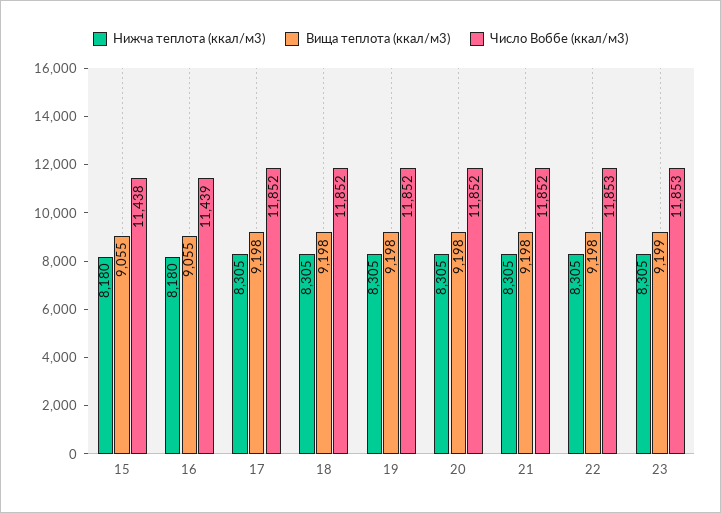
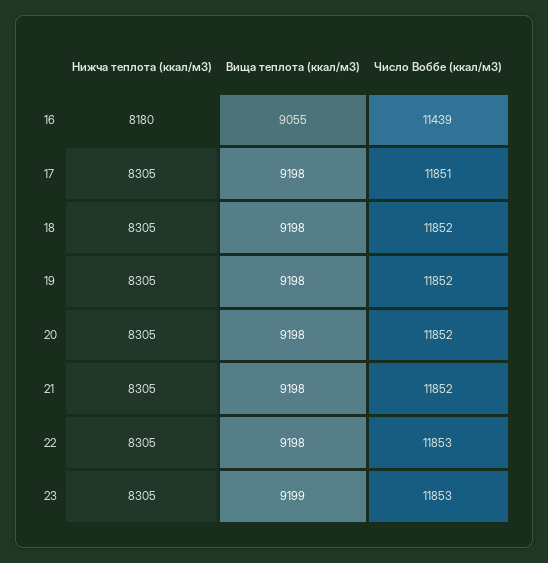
Нижча теплота (ккал/м3), 15: 8180 -> none
Вища теплота (ккал/м3), 15: 9055 -> none
Число Воббе (ккал/м3), 15: 11438 -> none
Число Воббе (ккал/м3), 17: 11852 -> 11851

